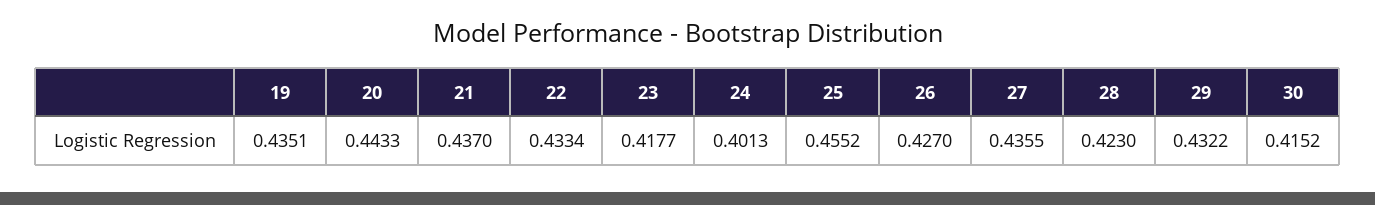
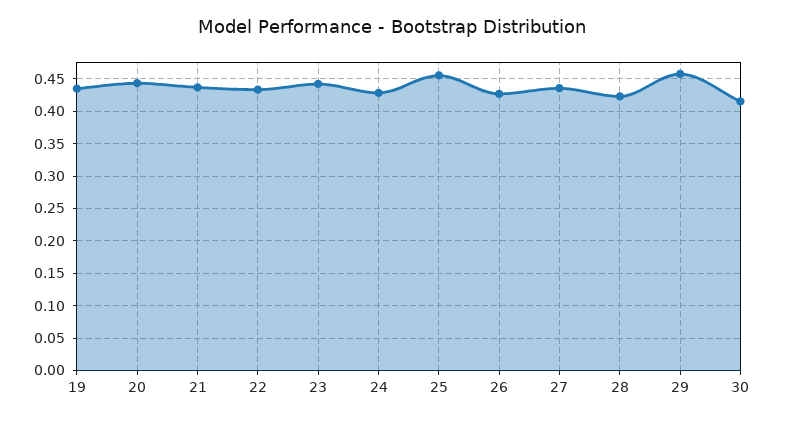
23: 0.4177 -> 0.44
24: 0.4013 -> 0.43
29: 0.4322 -> 0.46

